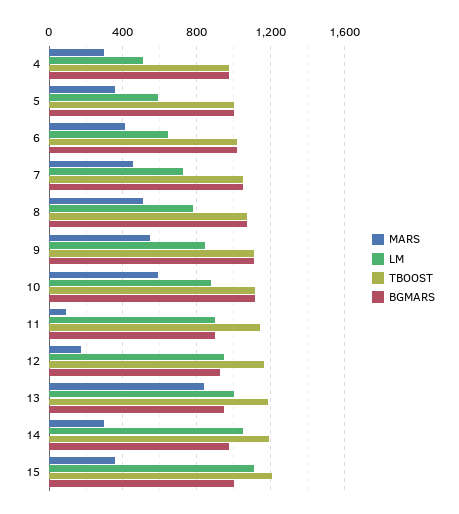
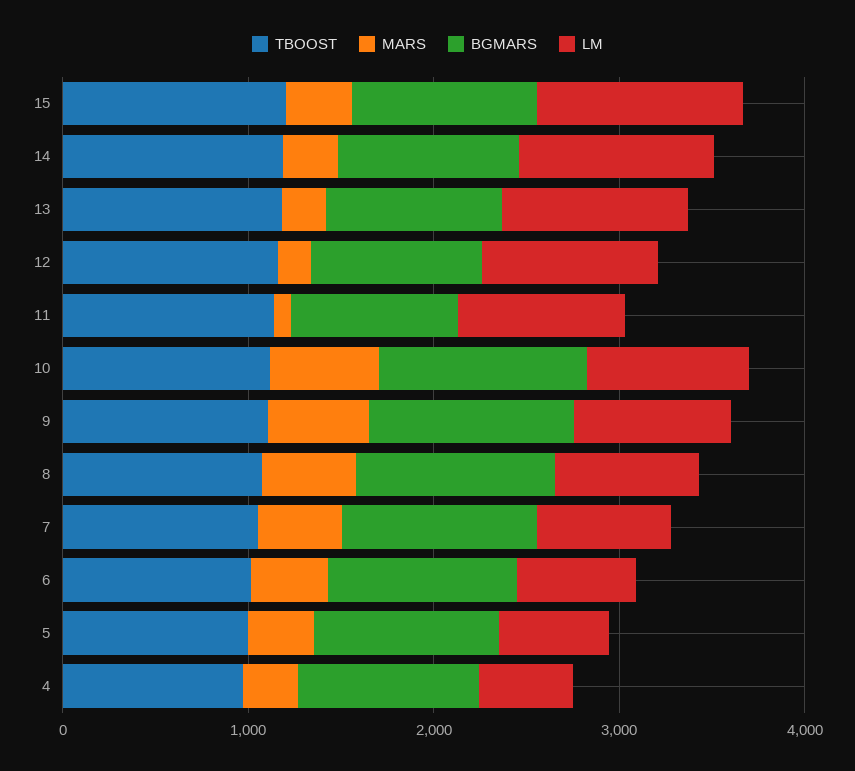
MARS, 13: 850 -> 200

